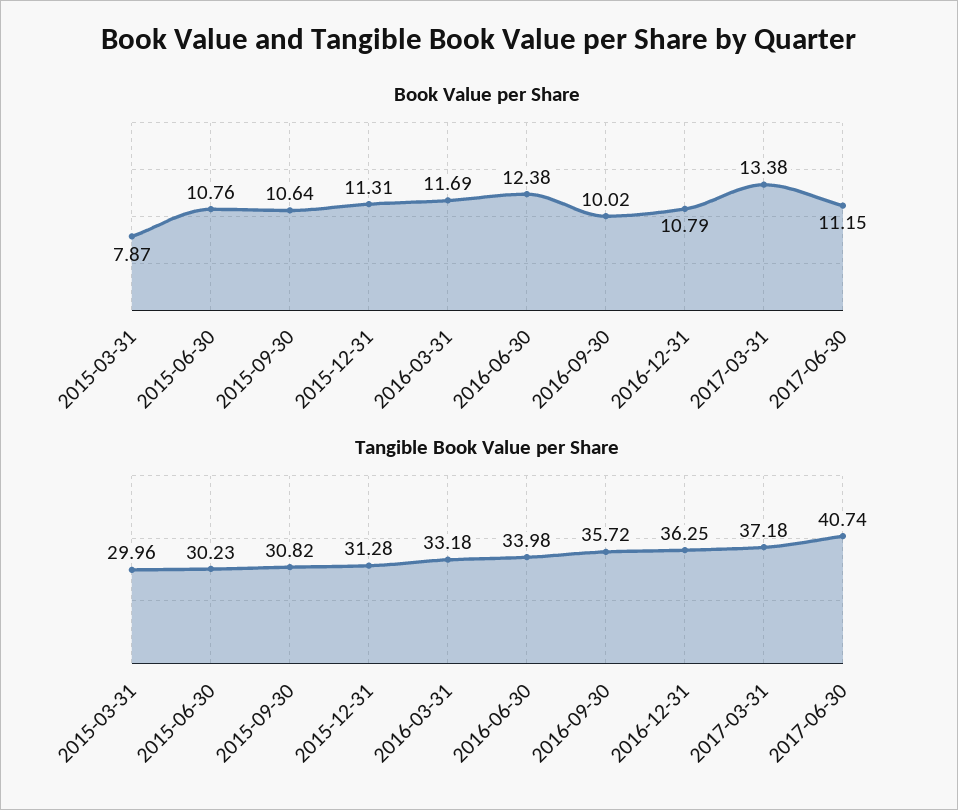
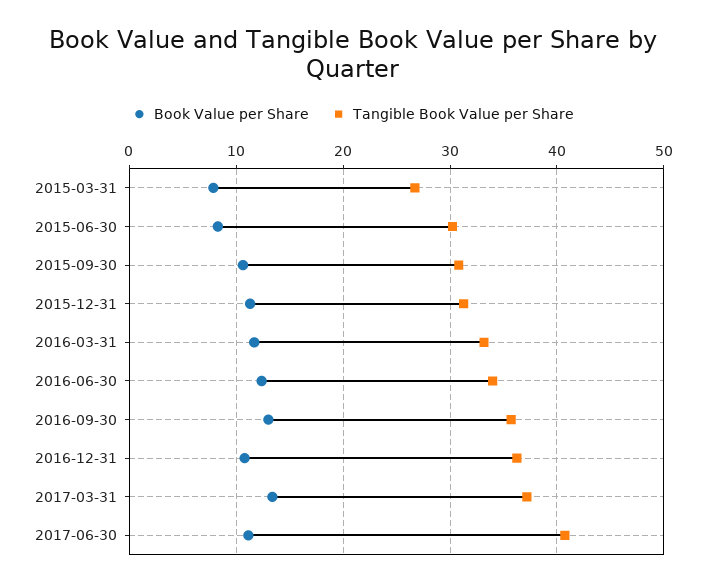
Book Value per Share, 2015-06-30: 10.76 -> 8
Book Value per Share, 2016-09-30: 10.02 -> 13
Tangible Book Value per Share, 2015-03-31: 29.96 -> 27

